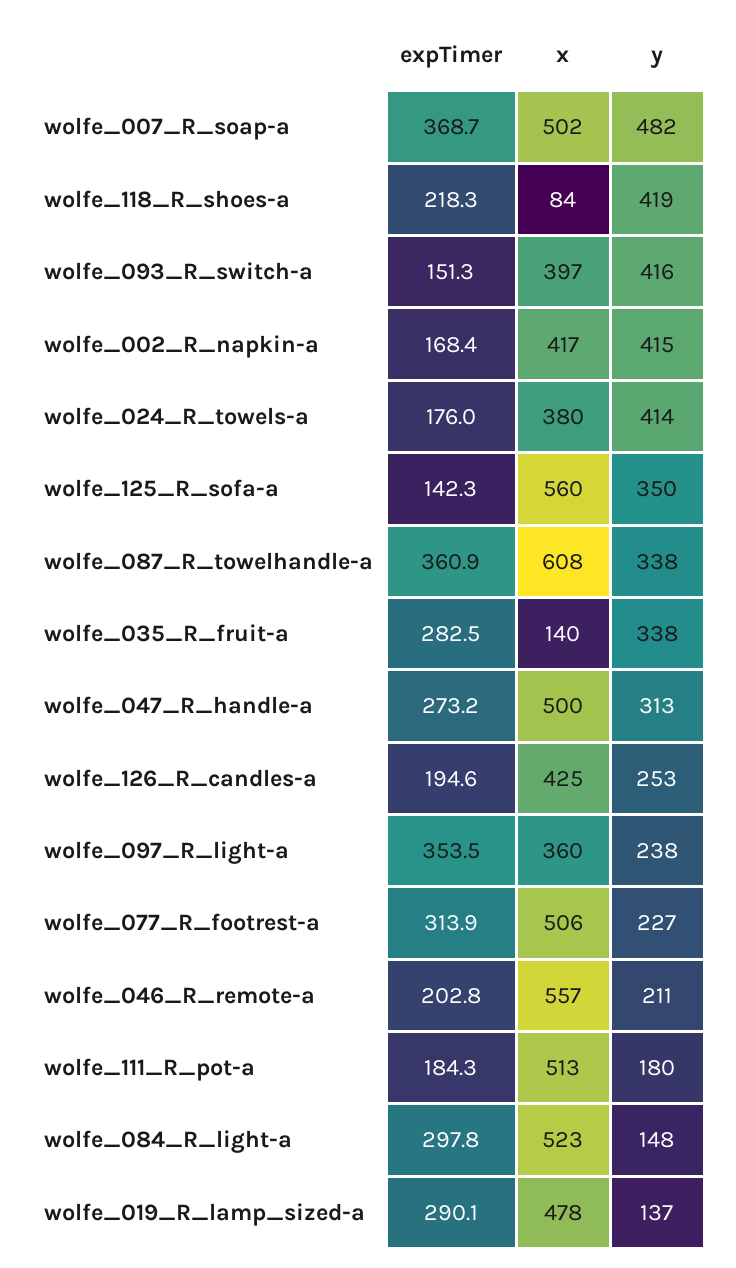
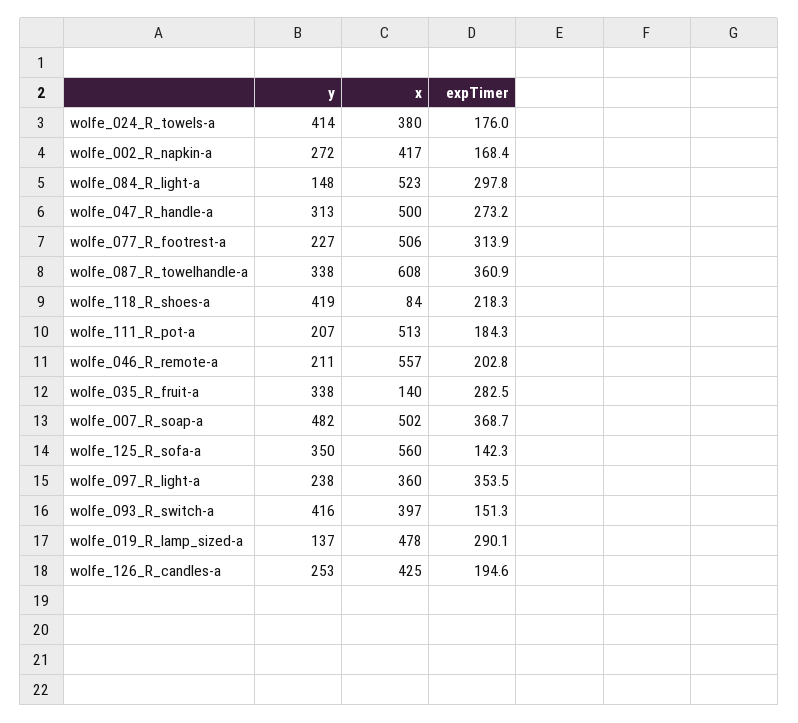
y, wolfe_002_R_napkin-a: 415 -> 272
y, wolfe_111_R_pot-a: 180 -> 207

